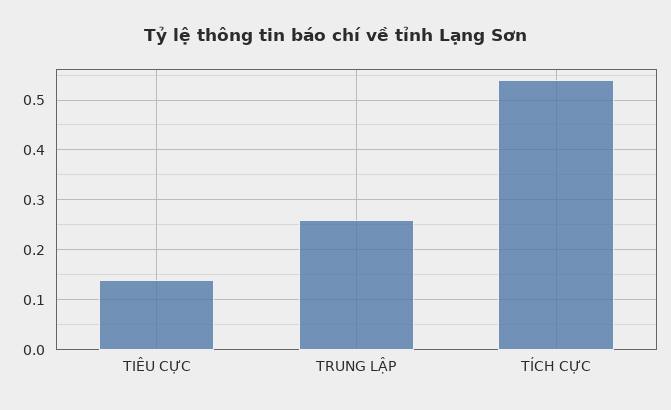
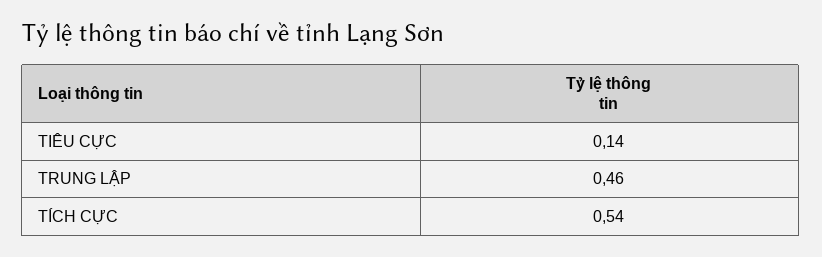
TRUNG LẬP: 0.25 -> 0.46

